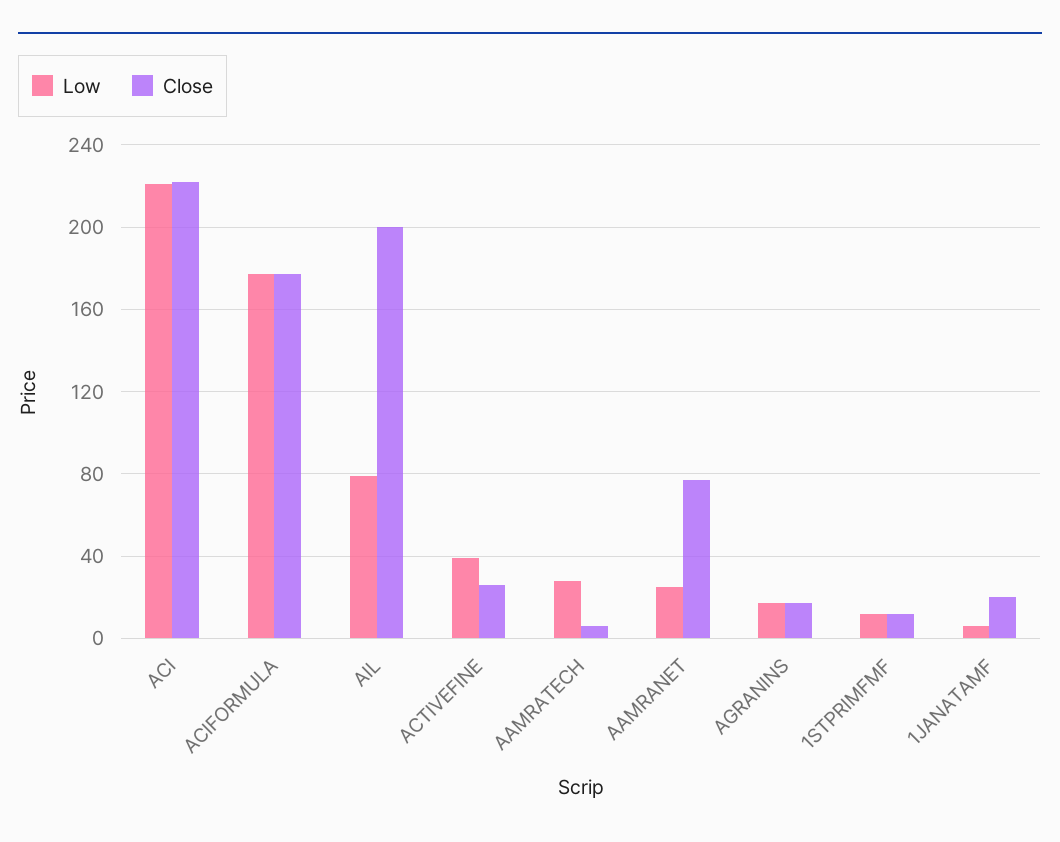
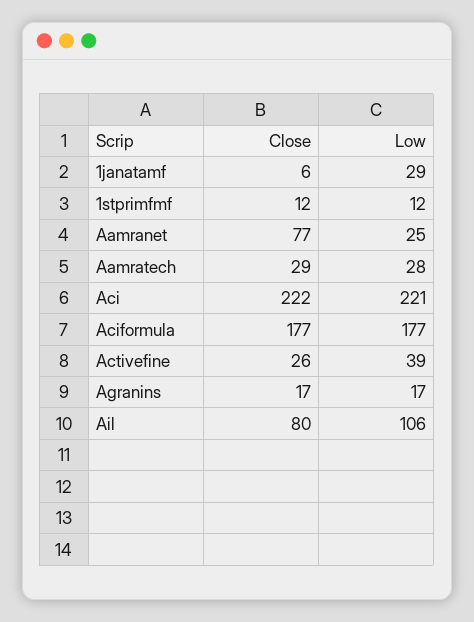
Low, AIL: 80 -> 106
Close, AIL: 200 -> 80
Close, AAMRATECH: 5 -> 29
Low, 1JANATAMF: 5 -> 29
Close, 1JANATAMF: 20 -> 6

